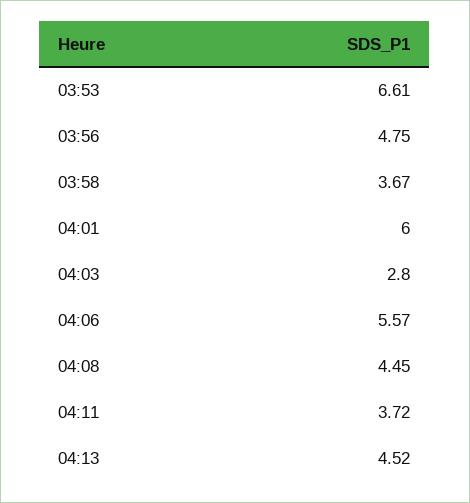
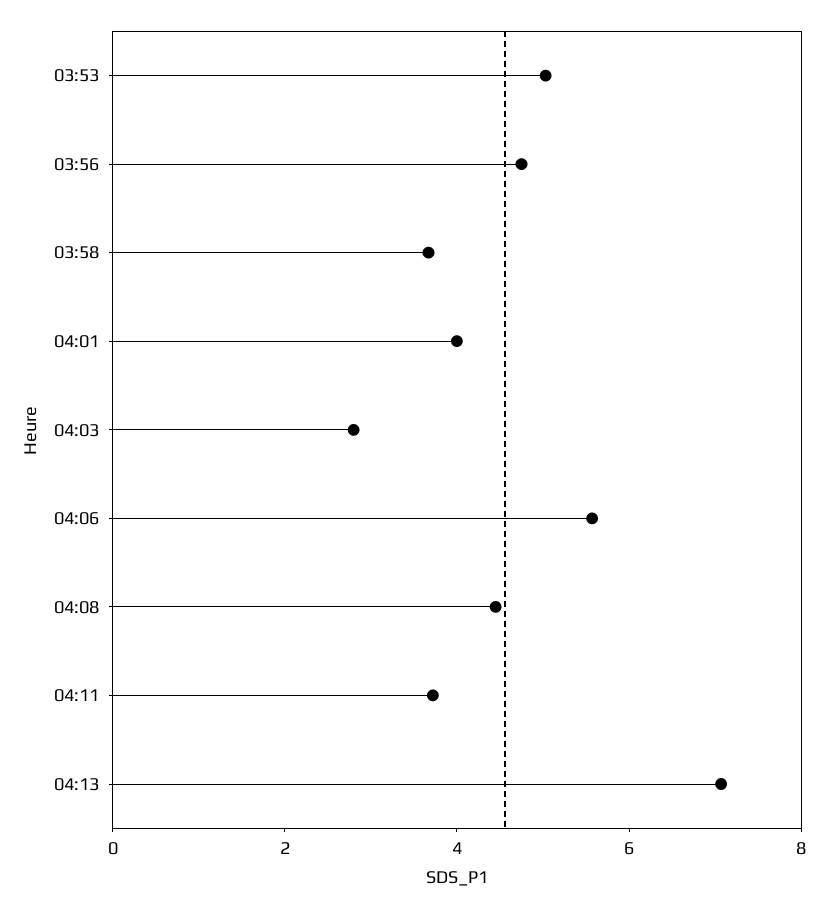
03:53: 6.61 -> 5
04:01: 6 -> 4
04:13: 4.52 -> 7

